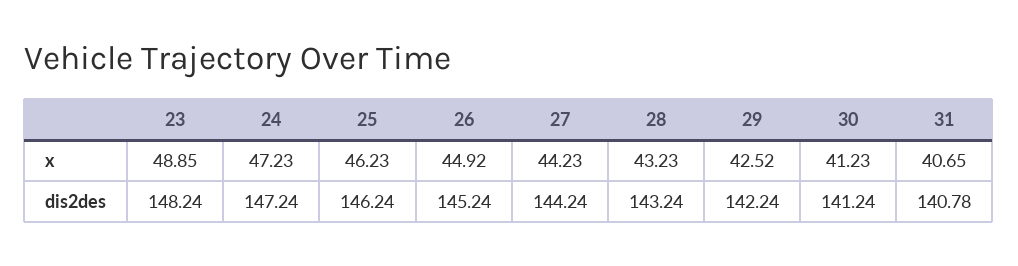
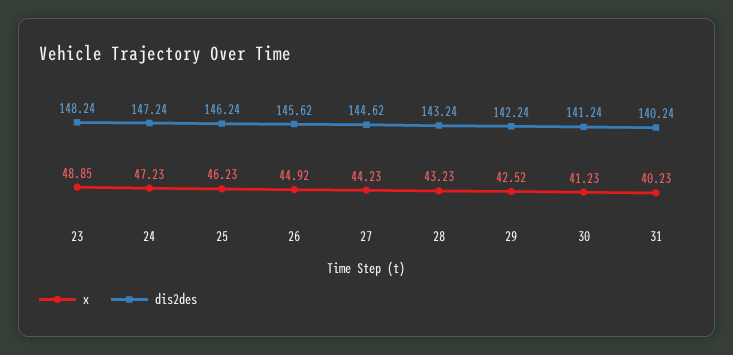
x, 31: 40.65 -> 40.23
dis2des, 26: 145.24 -> 145.62
dis2des, 27: 144.24 -> 144.62
dis2des, 31: 140.78 -> 140.24

